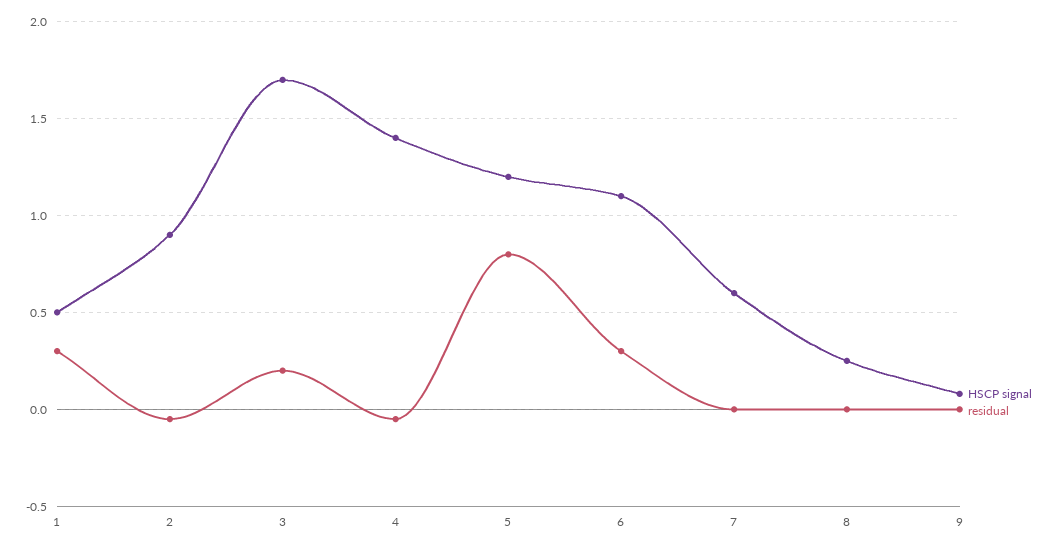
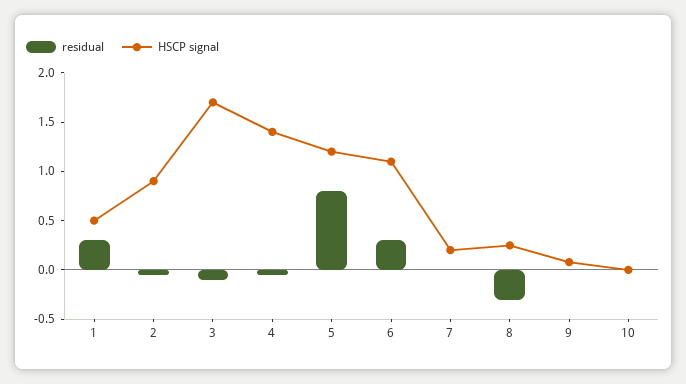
residual, 3: 0.2 -> -0.1
HSCP signal, 7: 0.6 -> 0.2
residual, 8: 0 -> -0.3
residual, 10: none -> 0
HSCP signal, 10: none -> 0

